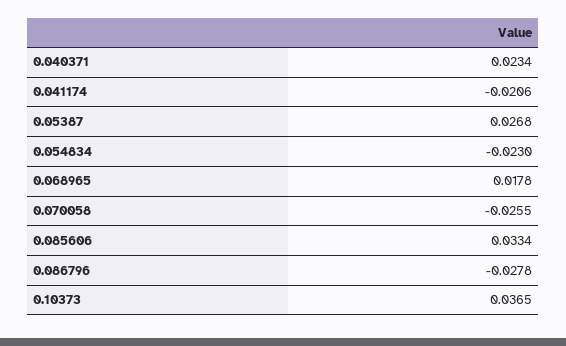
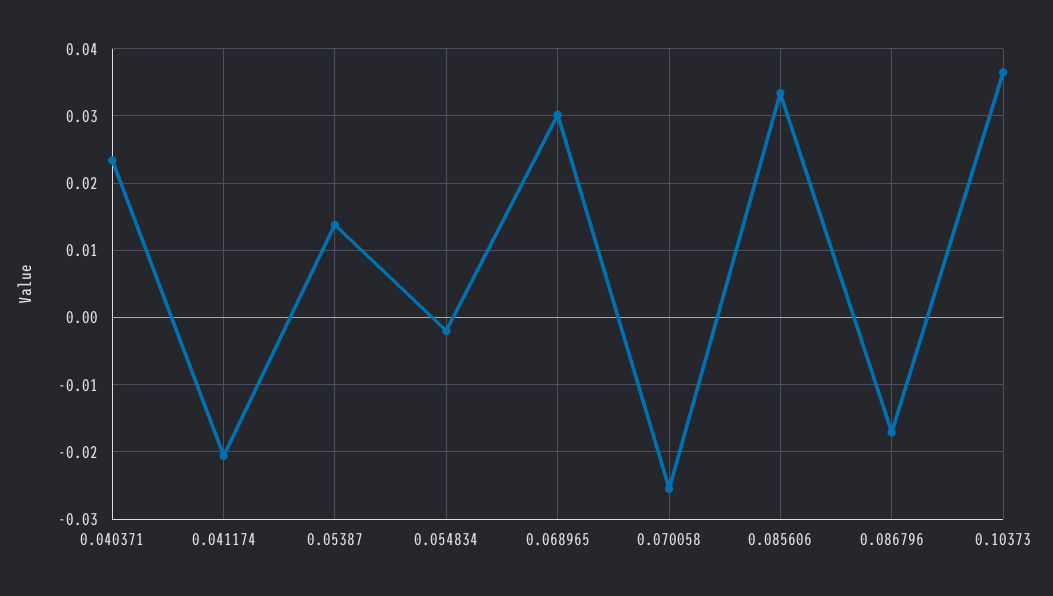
0.05387: 0.0268 -> 0.014
0.054834: -0.023 -> -0.002
0.068965: 0.0178 -> 0.03
0.086796: -0.0278 -> -0.017

